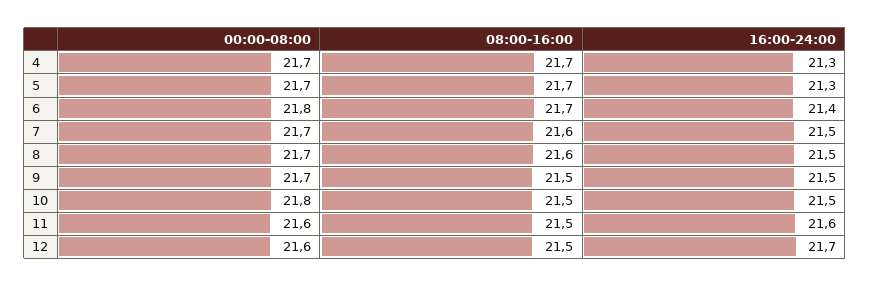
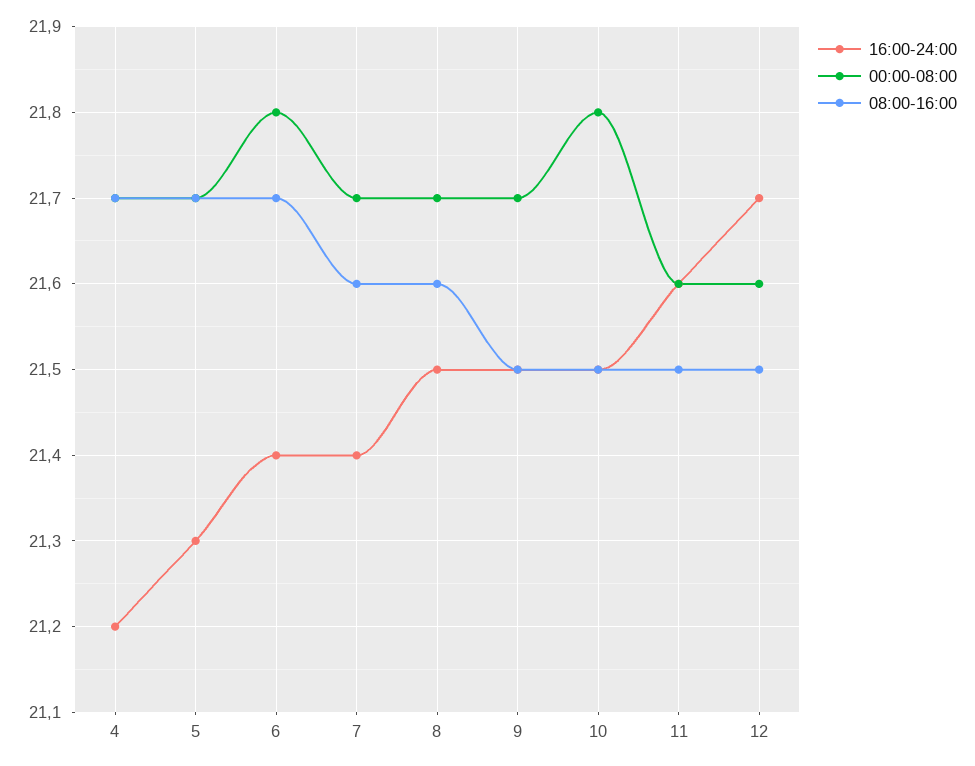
16:00-24:00, 4: 21.3 -> 21.2
16:00-24:00, 7: 21.5 -> 21.4

